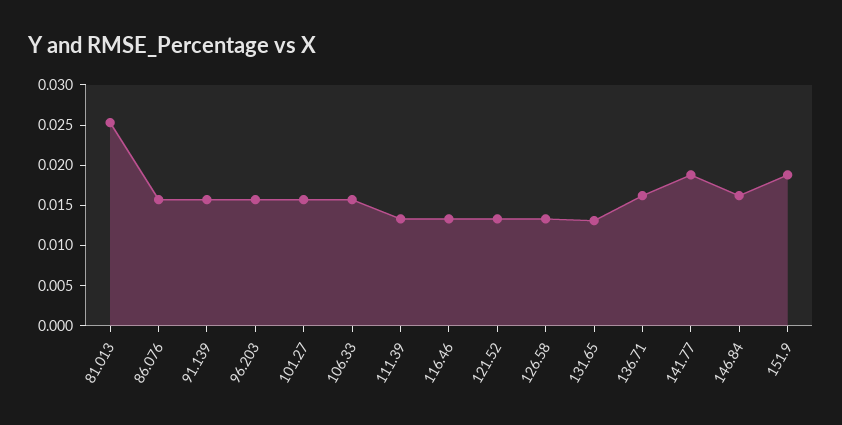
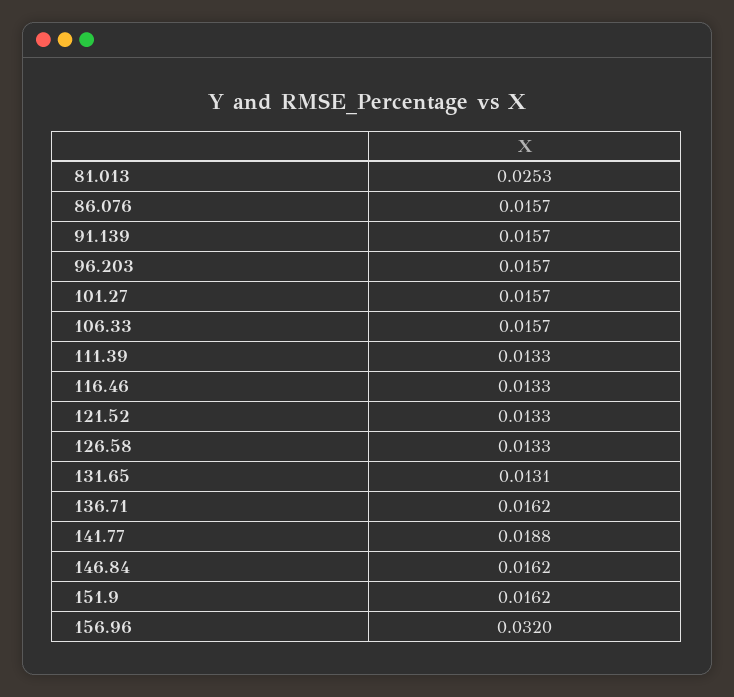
151.9: 0.019 -> 0.0162
156.96: none -> 0.032

